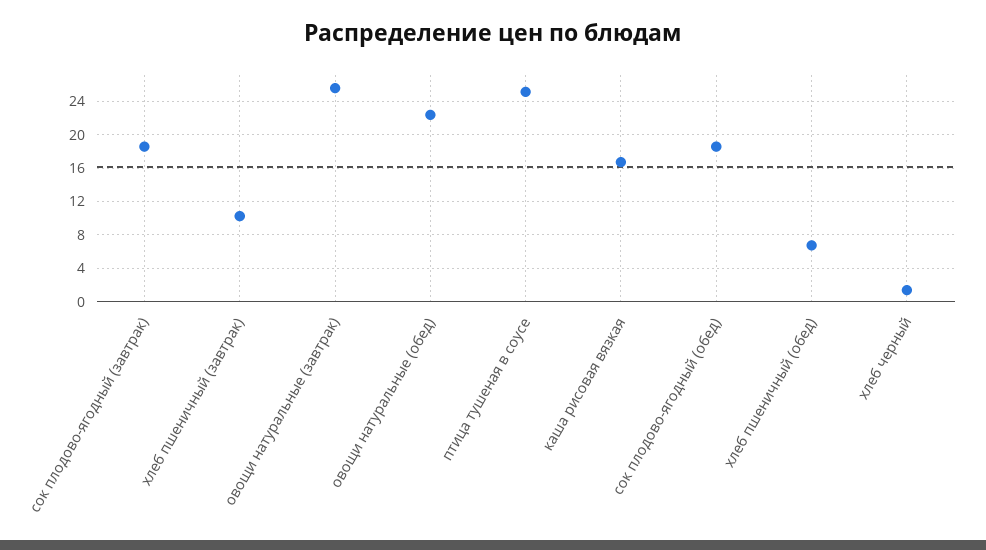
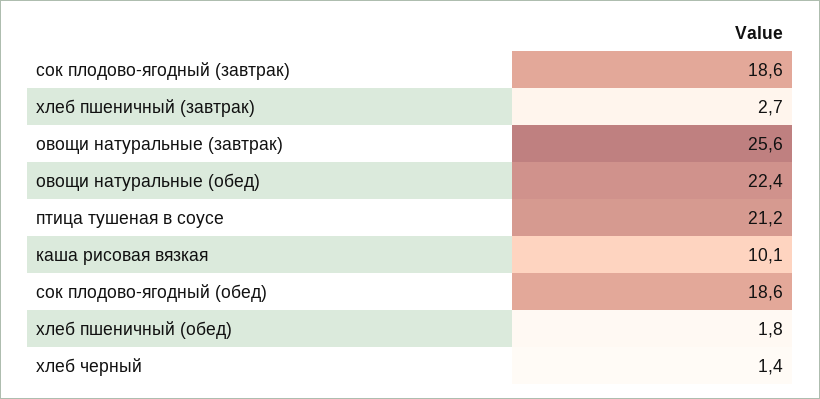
хлеб пшеничный (завтрак): 10 -> 2.7
птица тушеная в соусе: 25 -> 21.2
каша рисовая вязкая: 17 -> 10.1
хлеб пшеничный (обед): 7 -> 1.8

